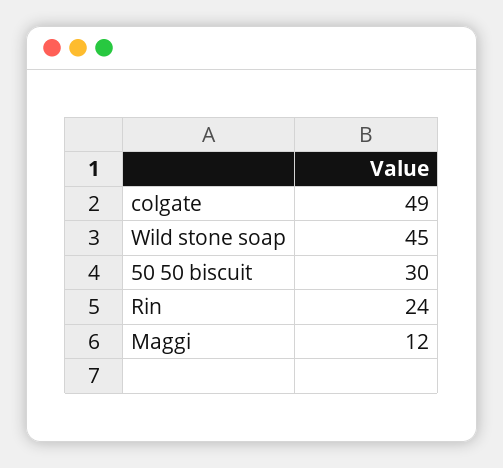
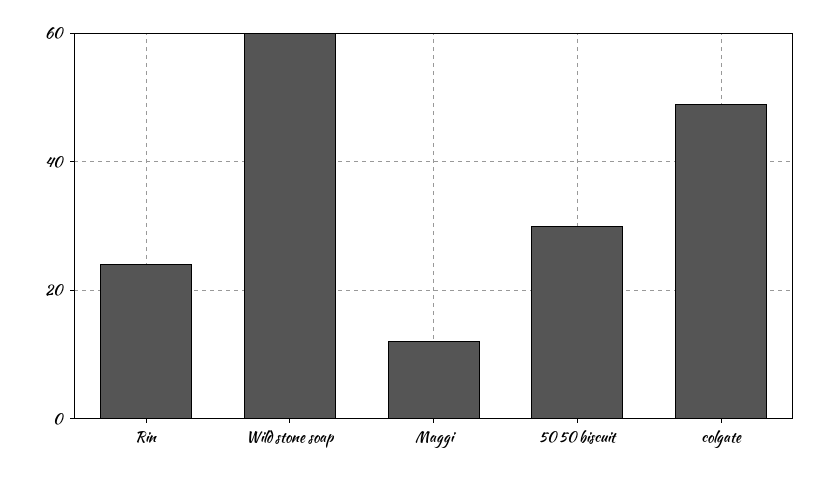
Wild stone soap: 45 -> 60

